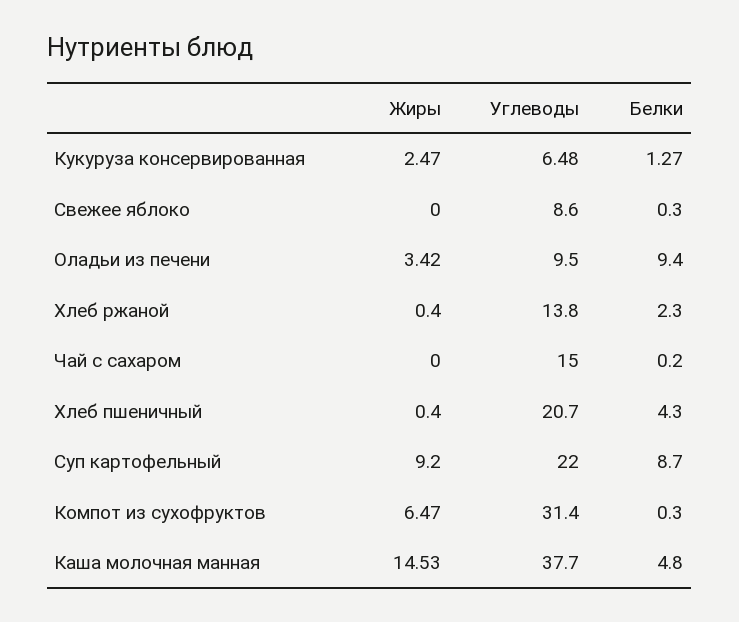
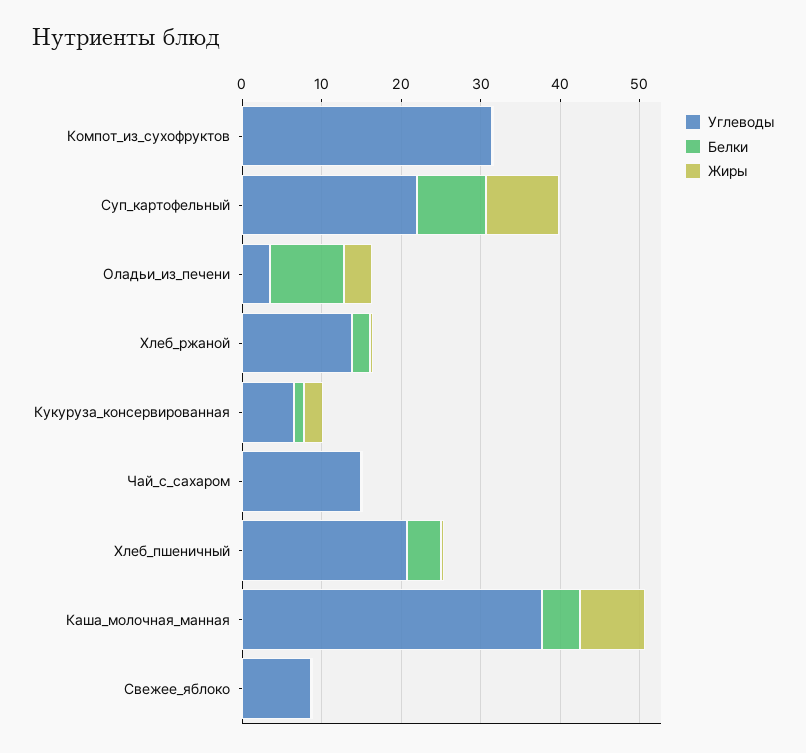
Углеводы, Оладьи из печени: 9.5 -> 4
Жиры, Компот из сухофруктов: 6.47 -> 0
Жиры, Каша молочная манная: 14.53 -> 8

